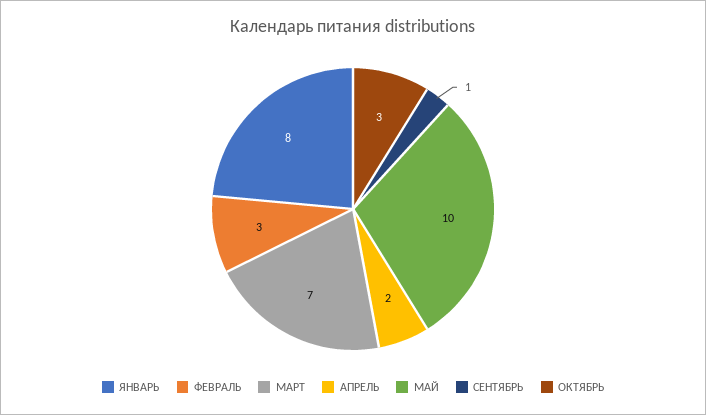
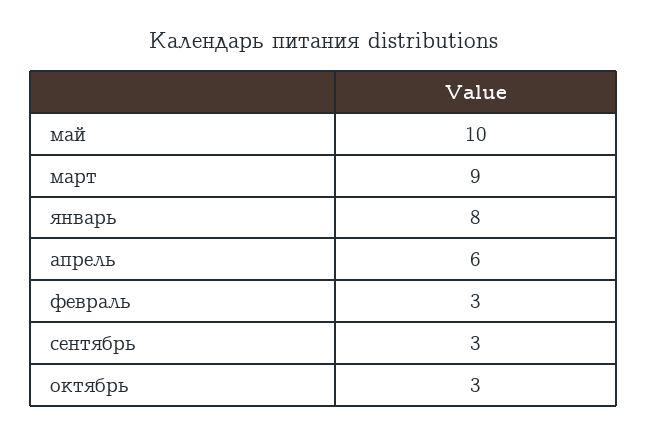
МАРТ: 7 -> 9
АПРЕЛЬ: 2 -> 6
СЕНТЯБРЬ: 1 -> 3

